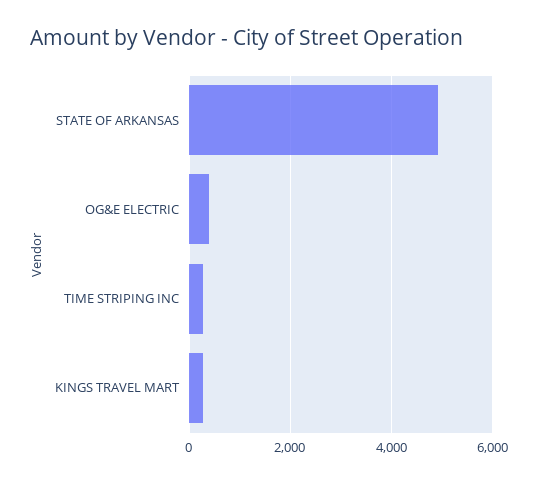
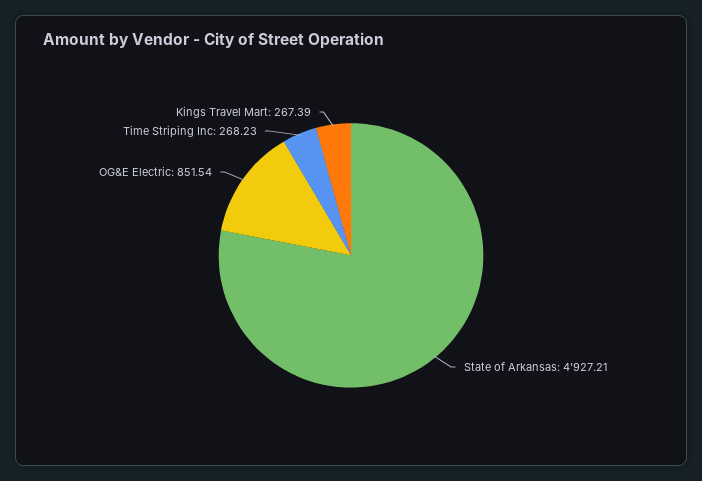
OG&E ELECTRIC: 400 -> 851.54

